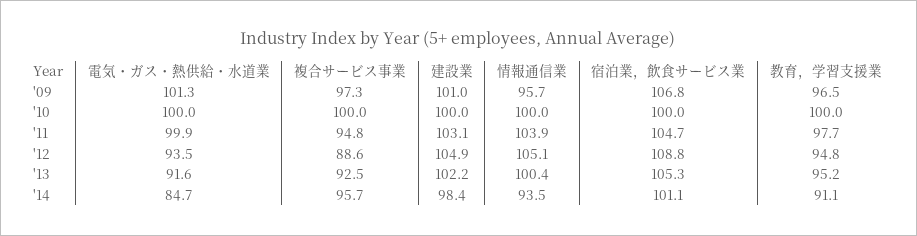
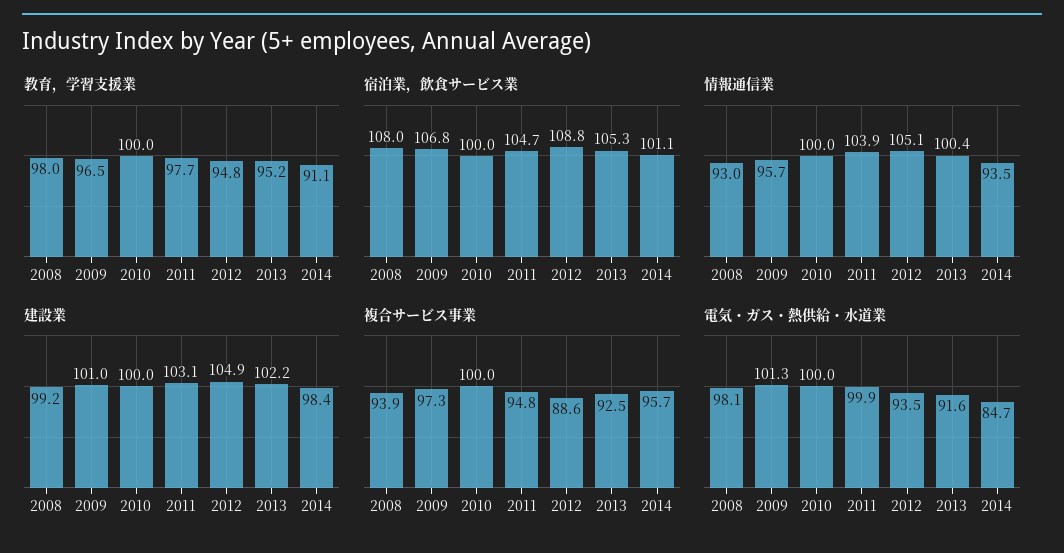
教育，学習支援業, 2008: none -> 98
宿泊業，飲食サービス業, 2008: none -> 108
情報通信業, 2008: none -> 93
建設業, 2008: none -> 99.2
複合サービス事業, 2008: none -> 93.9
電気・ガス・熱供給・水道業, 2008: none -> 98.1

